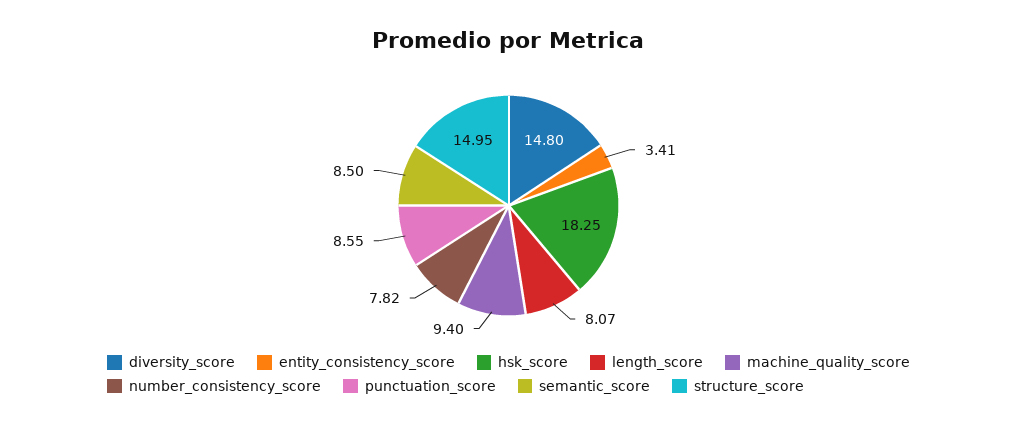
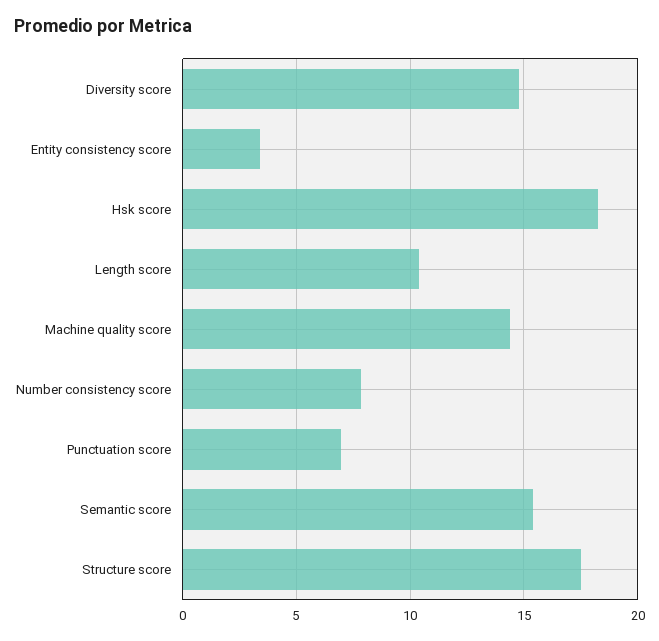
length_score: 8.07 -> 10.5
machine_quality_score: 9.4 -> 14.5
punctuation_score: 8.55 -> 7
semantic_score: 8.5 -> 15.5
structure_score: 14.95 -> 17.5

